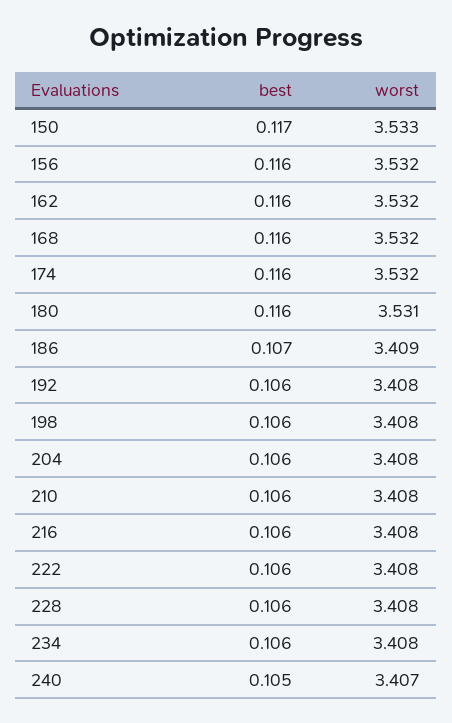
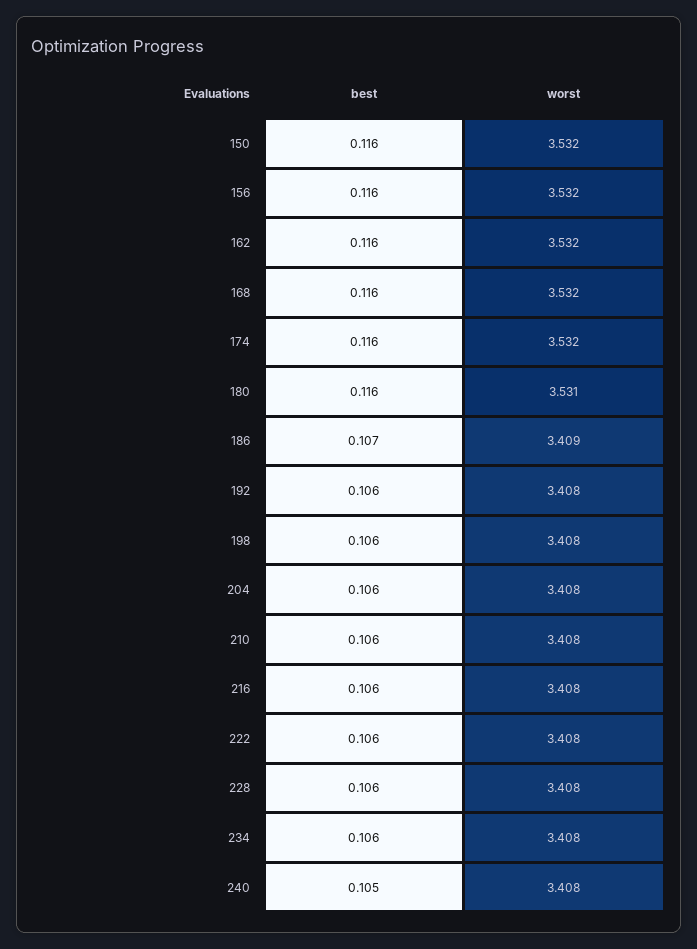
best, 150: 0.117 -> 0.116
worst, 150: 3.533 -> 3.532
worst, 240: 3.407 -> 3.408

